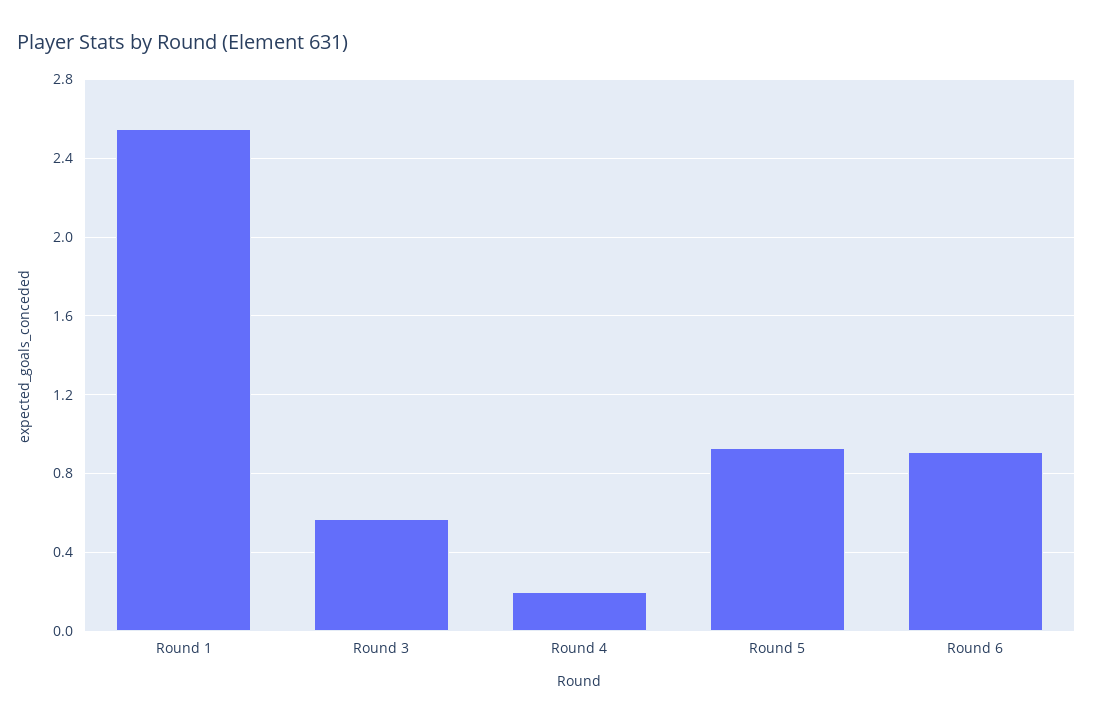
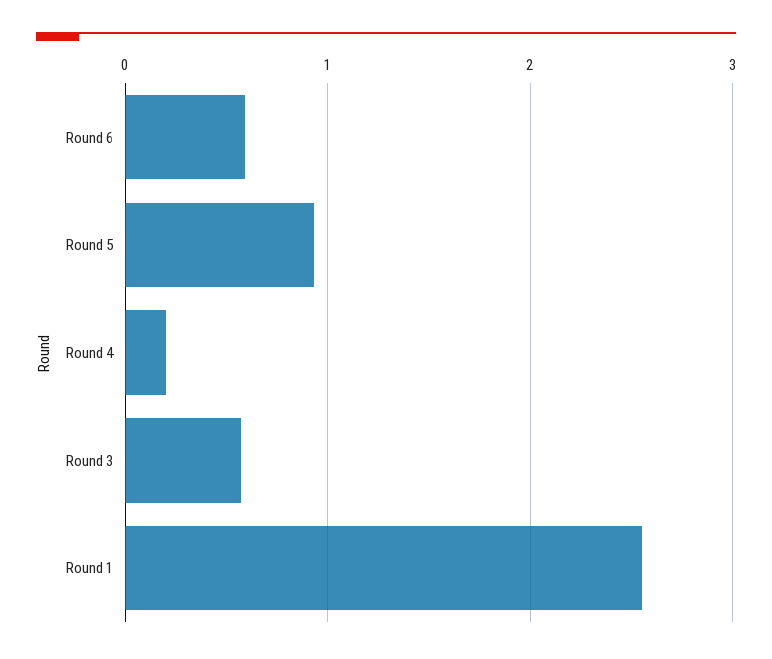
Round 6: 0.9 -> 0.6

